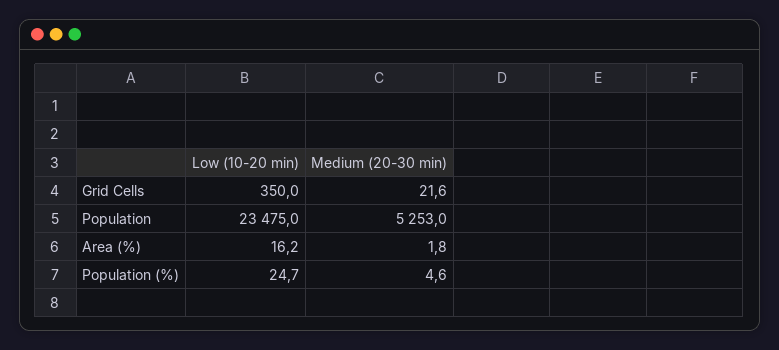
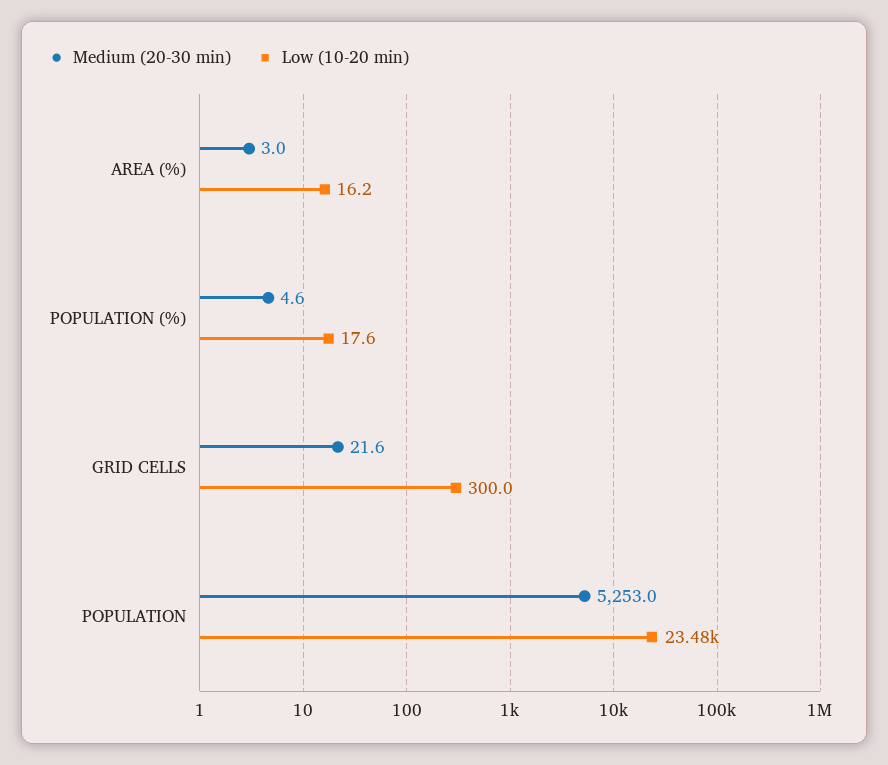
Low (10-20 min), Grid Cells: 350 -> 300
Medium (20-30 min), Area (%): 1.8 -> 3
Low (10-20 min), Population (%): 24.7 -> 17.6

